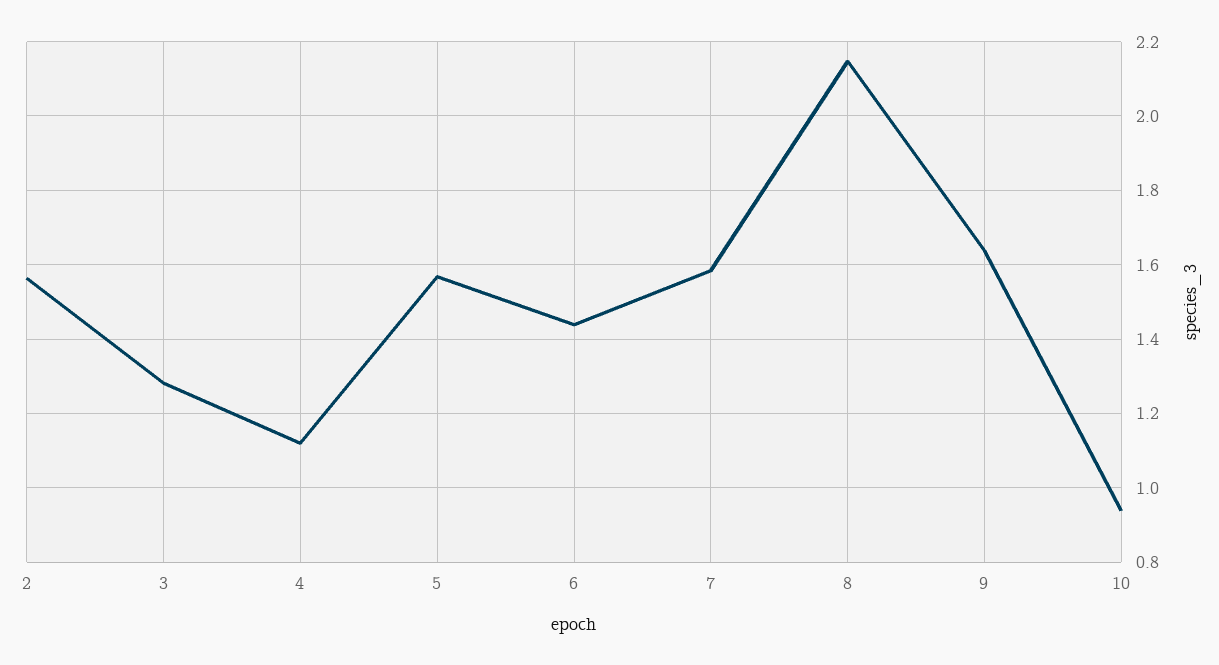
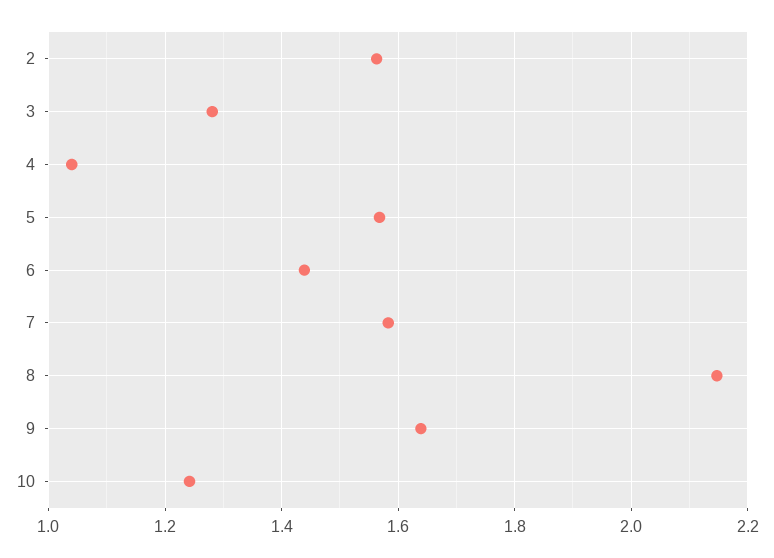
4: 1.12 -> 1.04
10: 0.94 -> 1.24

